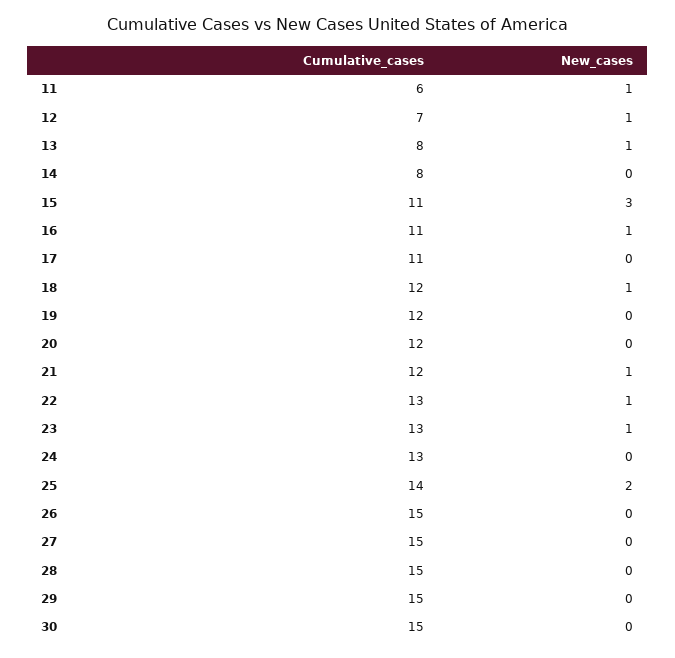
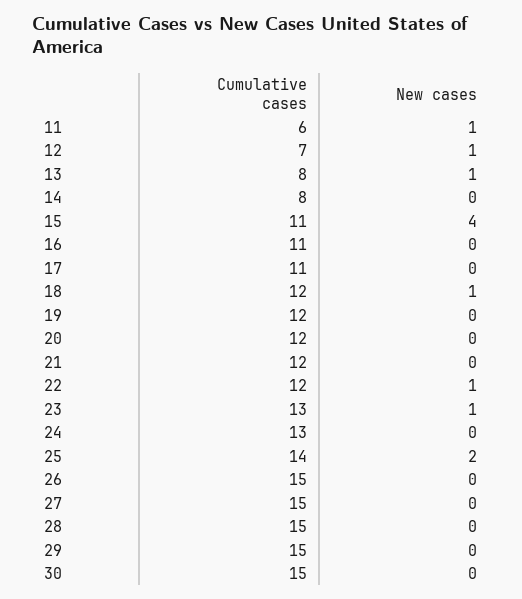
New_cases, 15: 3 -> 4
New_cases, 16: 1 -> 0
New_cases, 21: 1 -> 0
Cumulative_cases, 22: 13 -> 12

